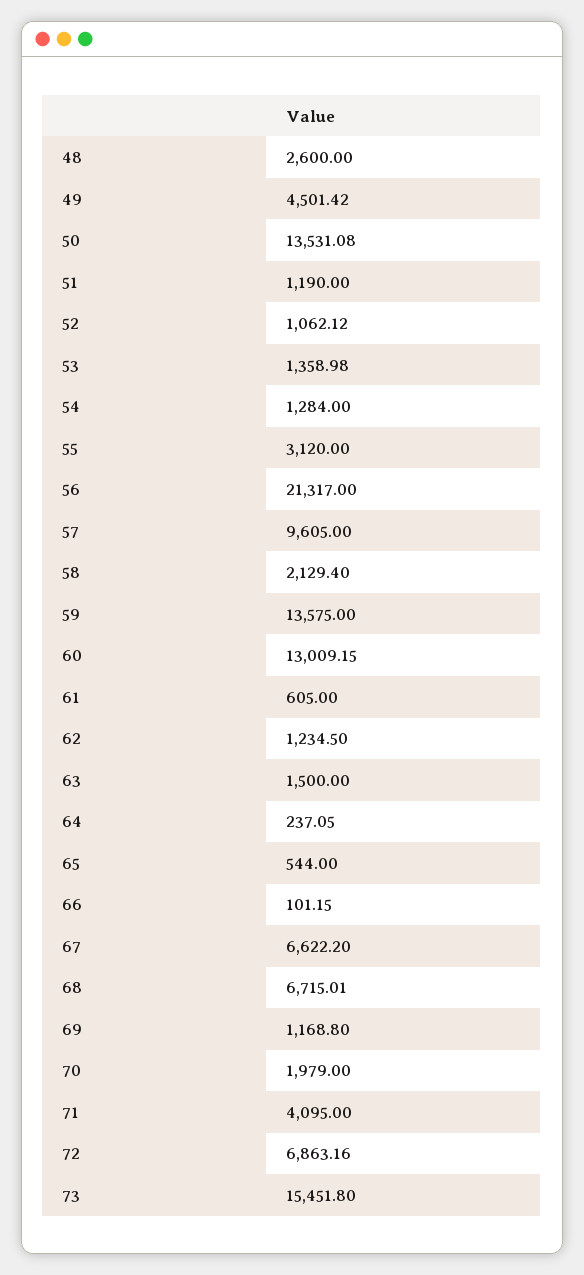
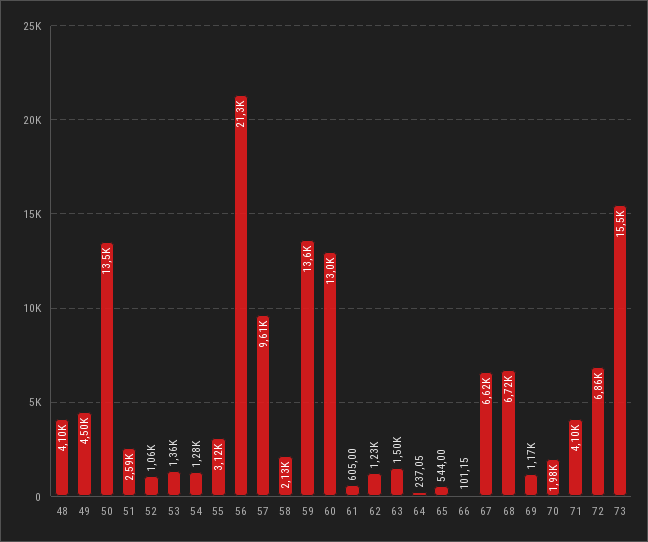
48: 2600 -> 4100
51: 1190 -> 2590

